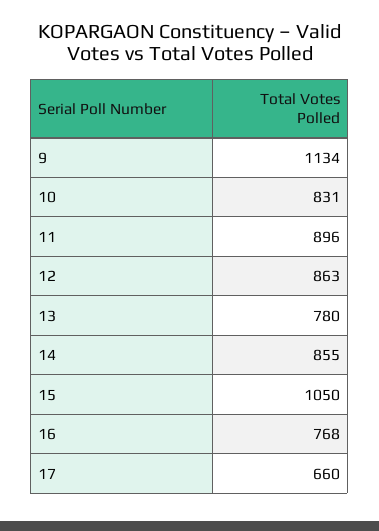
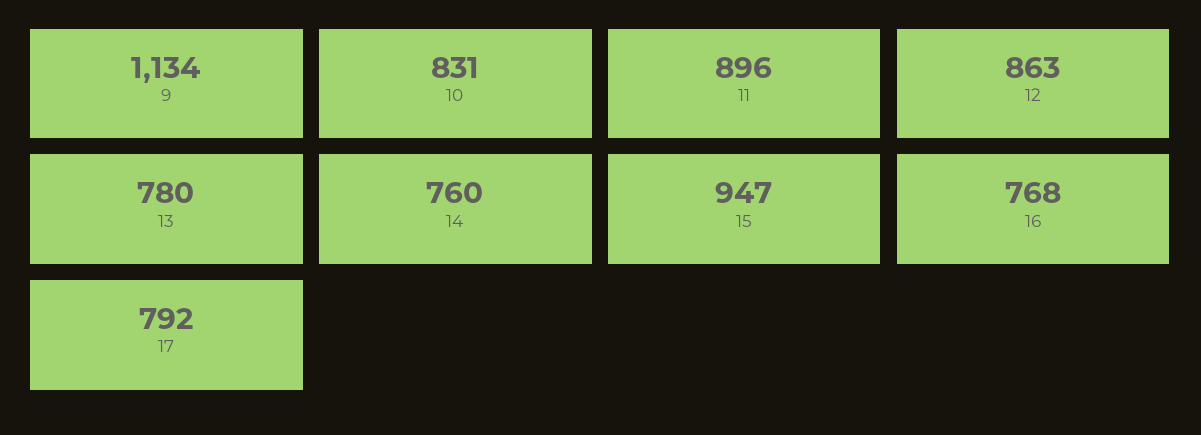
14: 855 -> 760
15: 1050 -> 947
17: 660 -> 792

